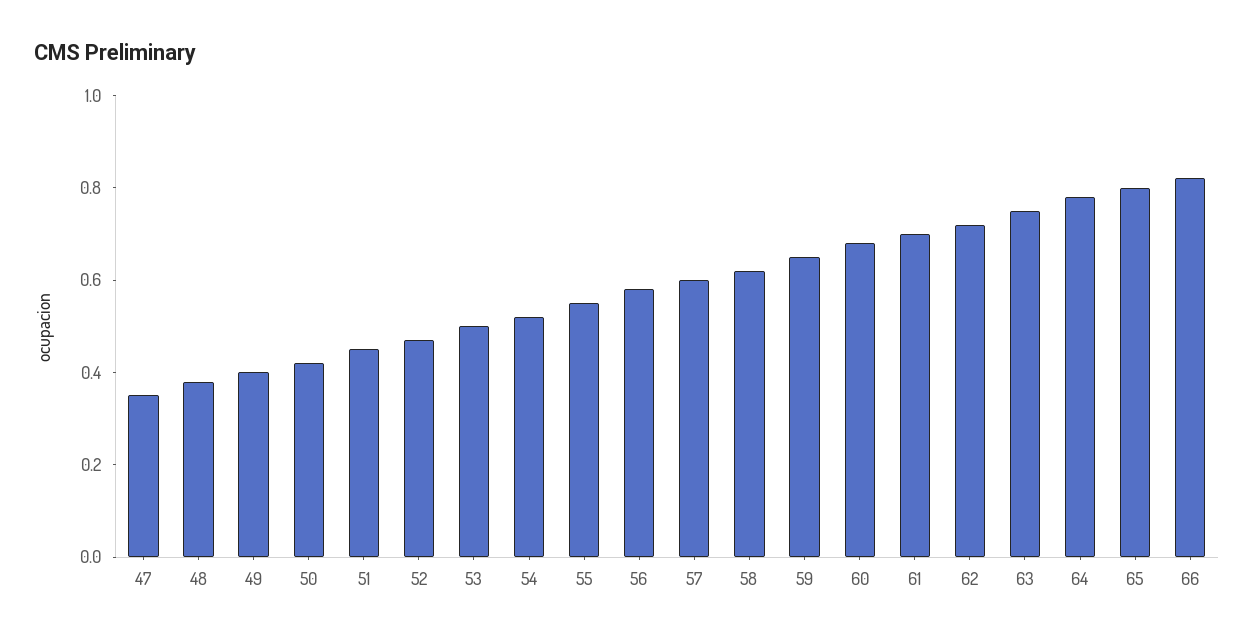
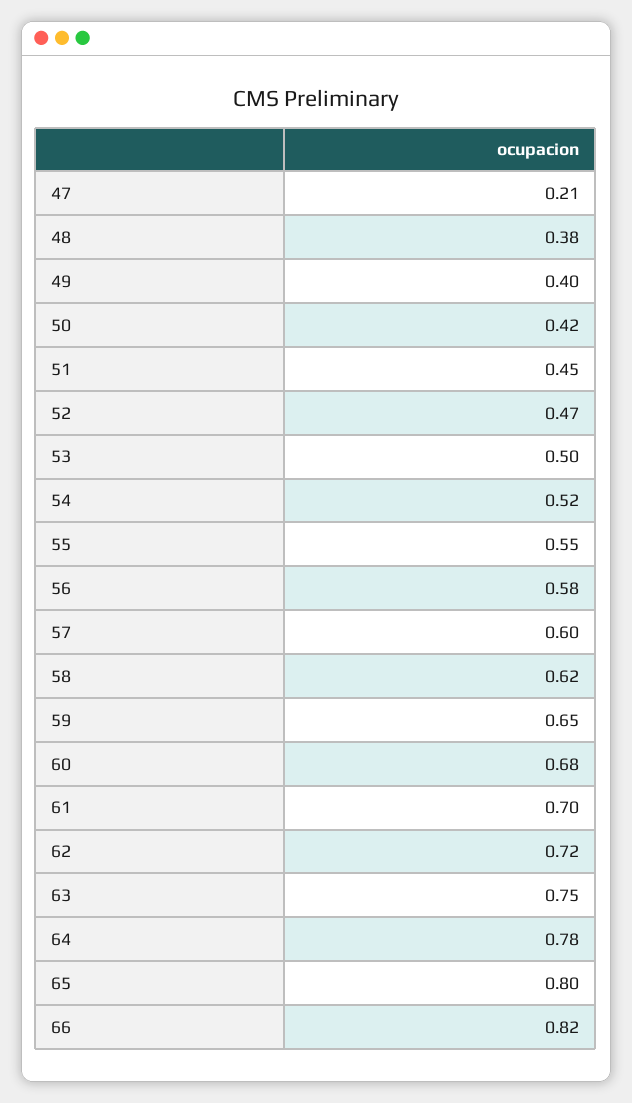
47: 0.35 -> 0.21

